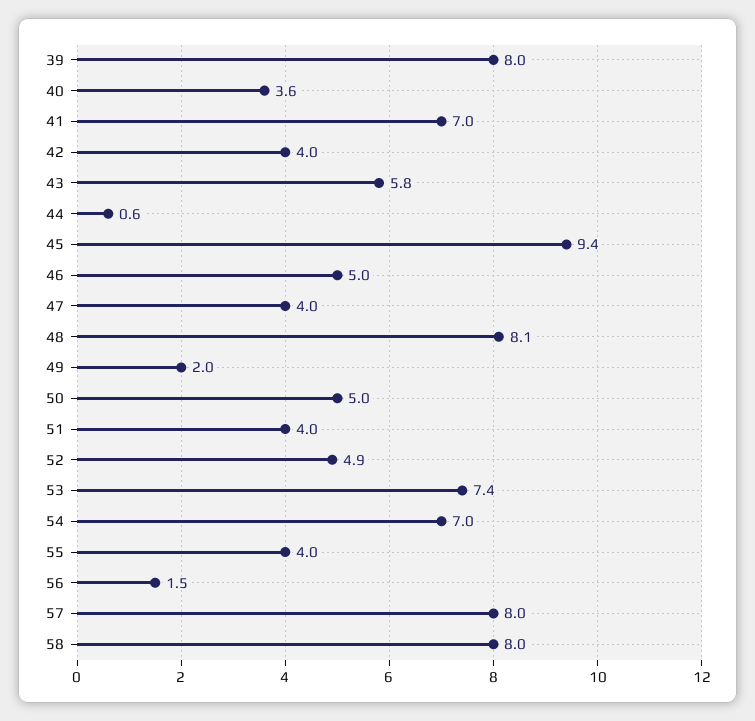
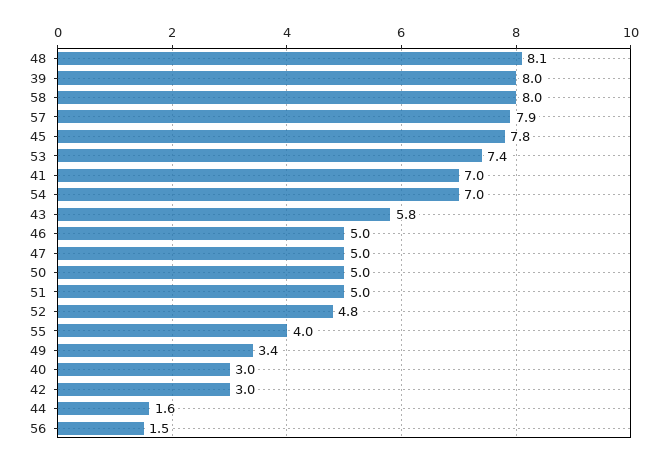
40: 3.6 -> 3
42: 4 -> 3
44: 0.6 -> 1.6
45: 9.4 -> 7.8
47: 4 -> 5
49: 2 -> 3.4
51: 4 -> 5
52: 4.9 -> 4.8
57: 8 -> 7.9

